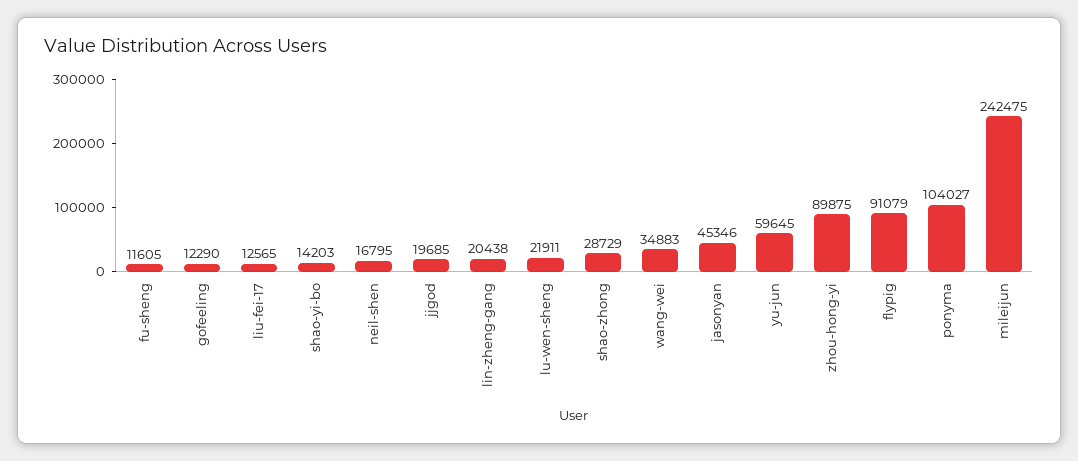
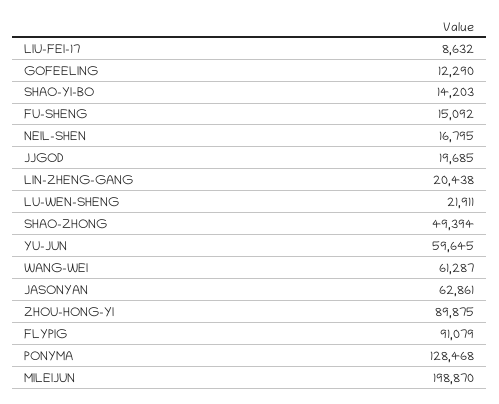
fu-sheng: 11605 -> 15092
liu-fei-17: 12565 -> 8632
shao-zhong: 28729 -> 49394
wang-wei: 34883 -> 61287
jasonyan: 45346 -> 62861
ponyma: 104027 -> 128468
mileijun: 242475 -> 198870

